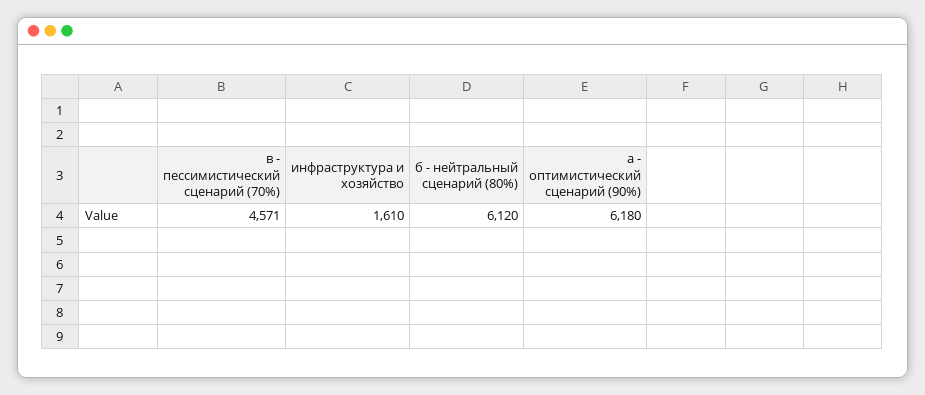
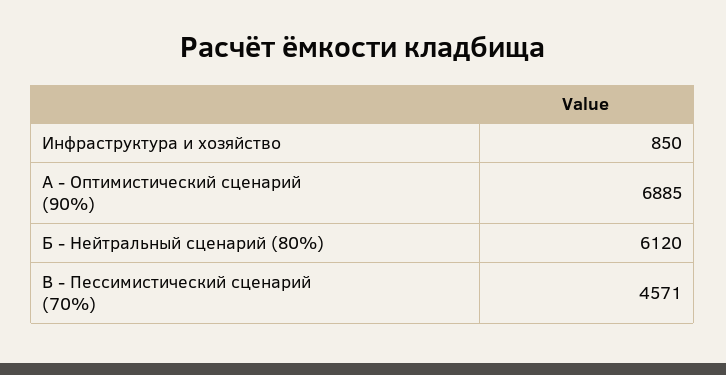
инфраструктура и хозяйство: 1610 -> 850
а - оптимистический сценарий (90%): 6180 -> 6885

